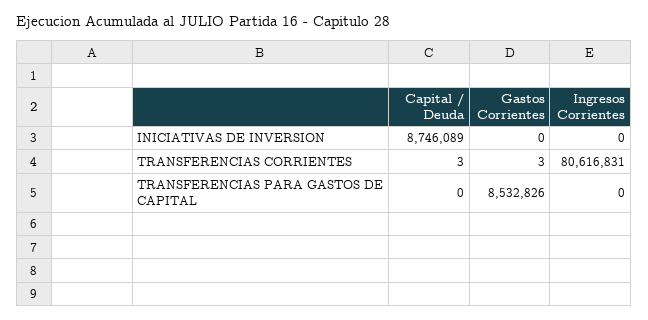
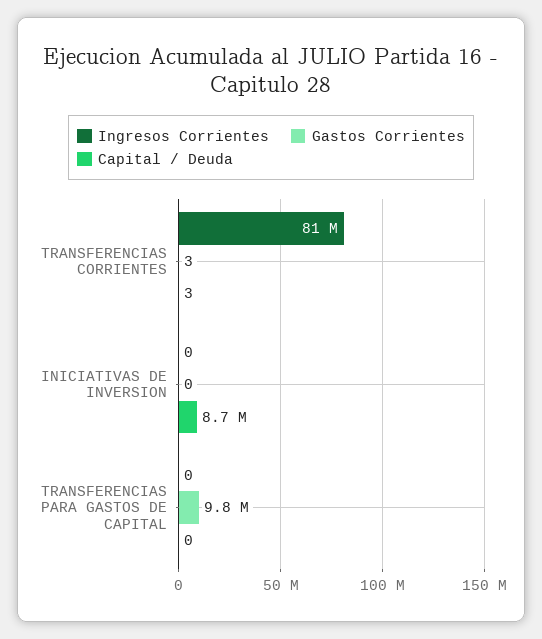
Gastos Corrientes, TRANSFERENCIAS PARA GASTOS DE CAPITAL: 8532826 -> 9800000

